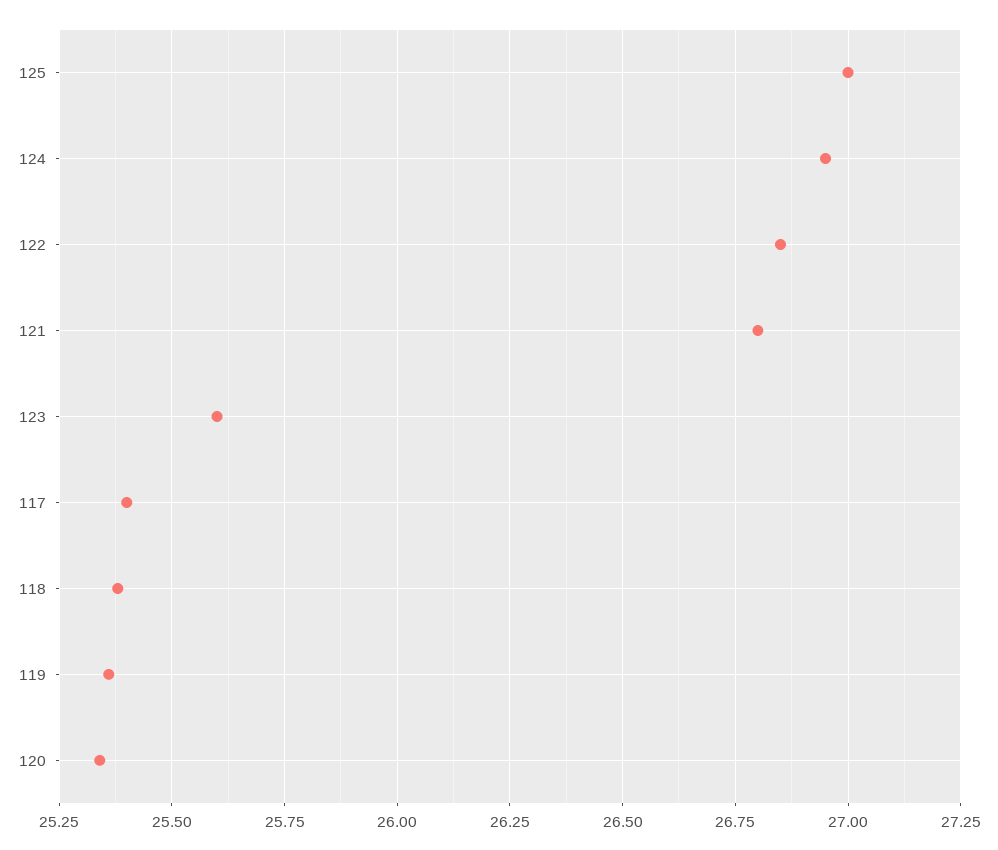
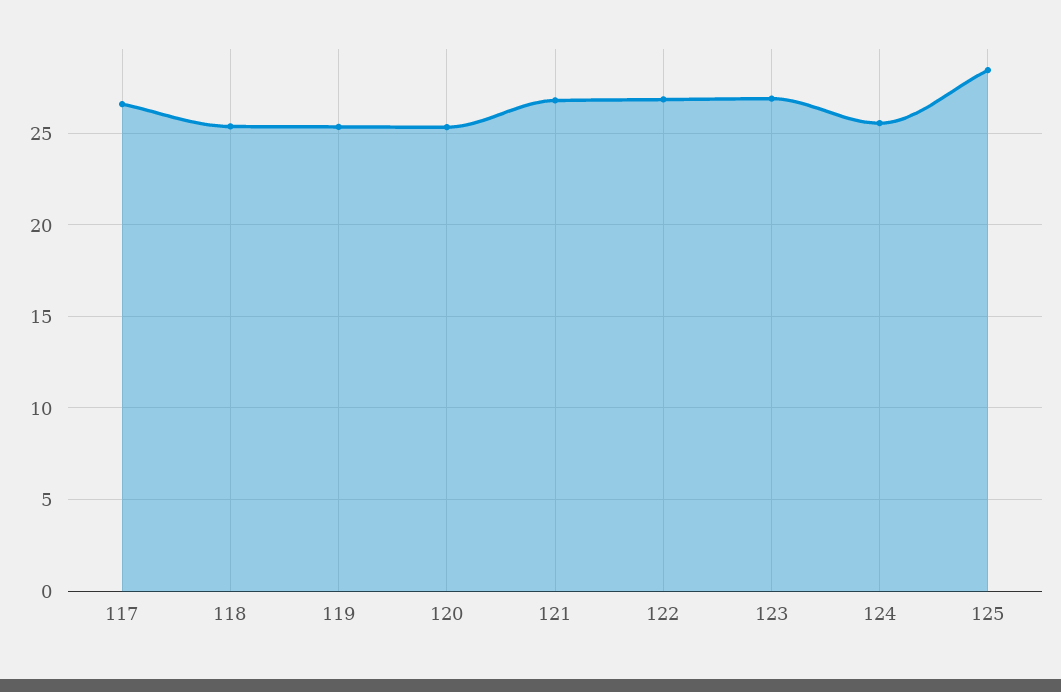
125: 27 -> 28.5
124: 26.95 -> 25.5
123: 25.6 -> 27
117: 25.4 -> 26.5

